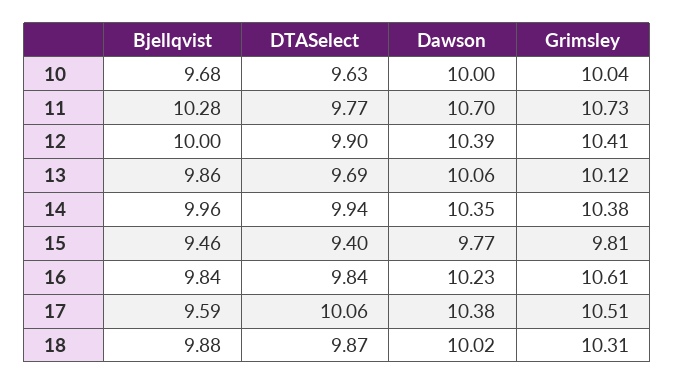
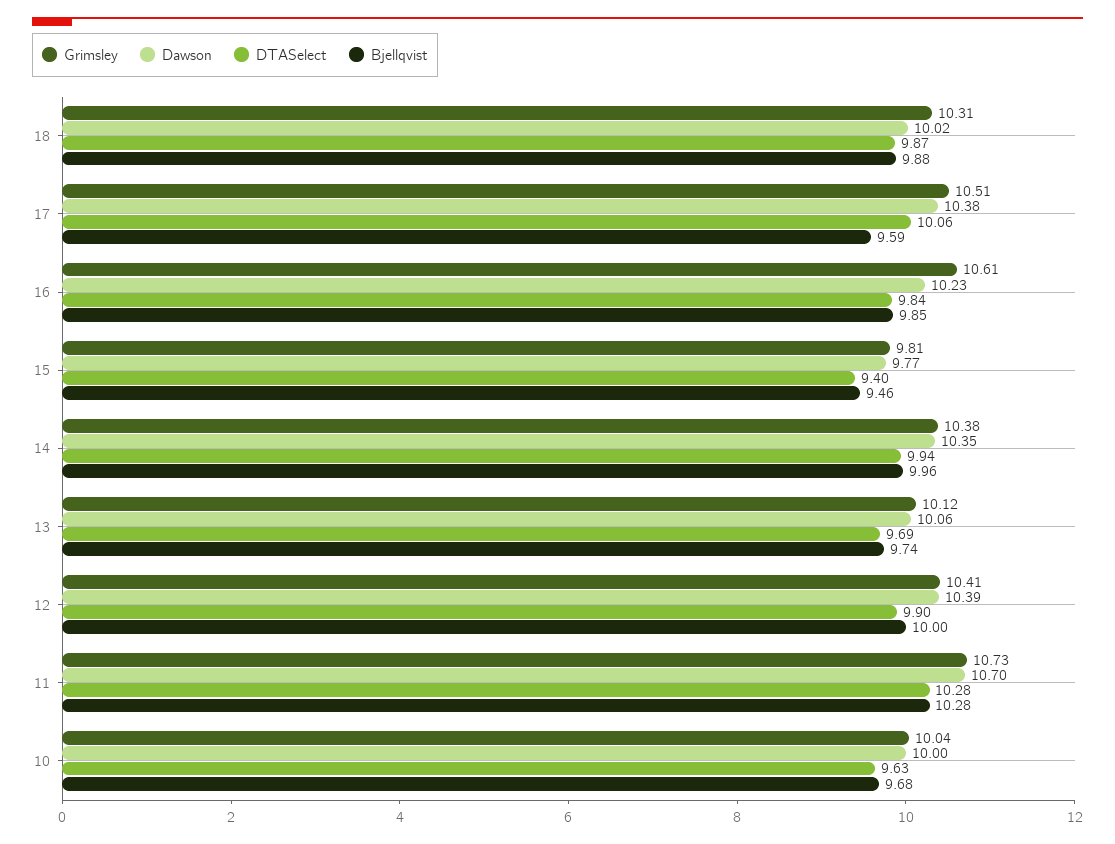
DTASelect, 11: 9.77 -> 10.28
Bjellqvist, 13: 9.86 -> 9.74
Bjellqvist, 16: 9.84 -> 9.85

